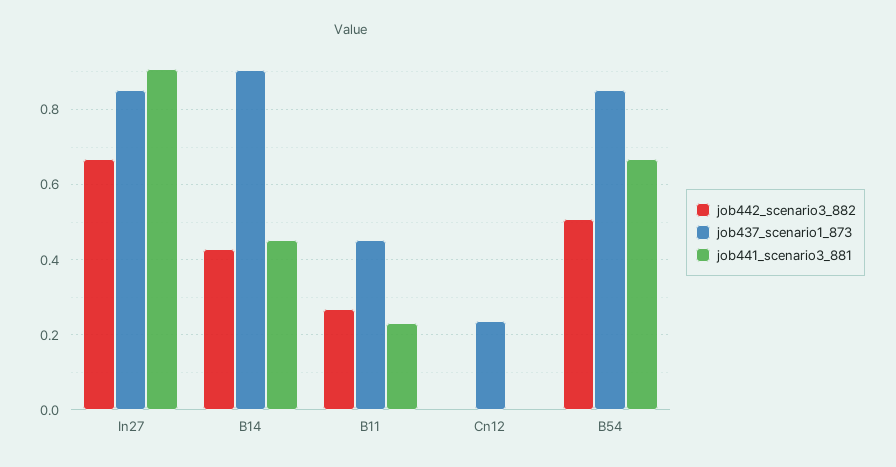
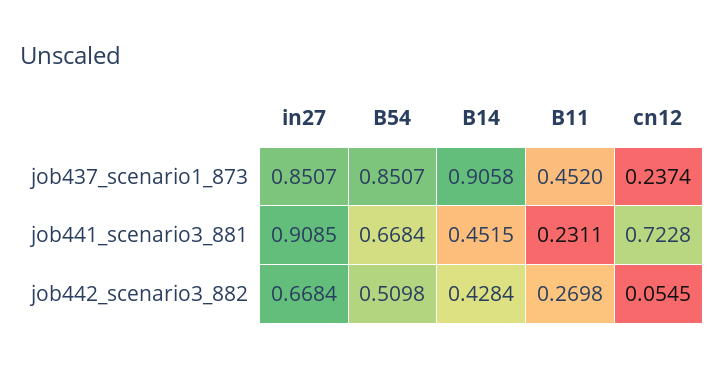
job442_scenario3_882, Cn12: 0 -> 0.0545
job441_scenario3_881, Cn12: 0 -> 0.7228

